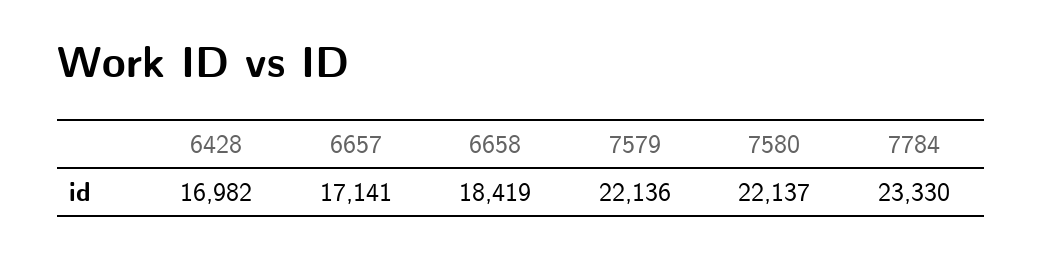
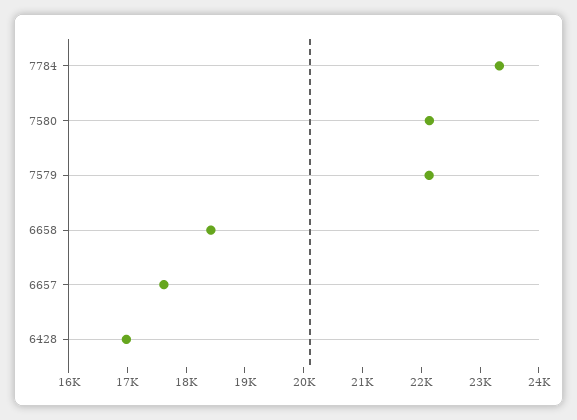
6657: 17141 -> 17600

